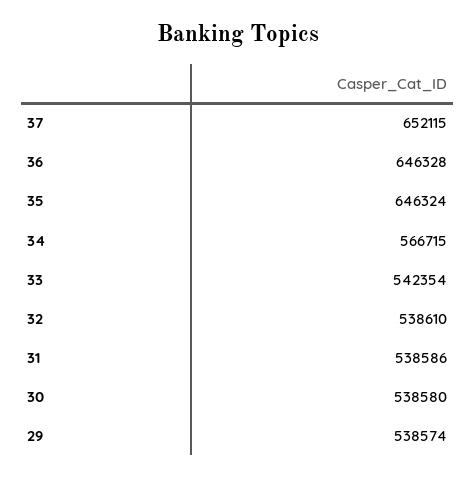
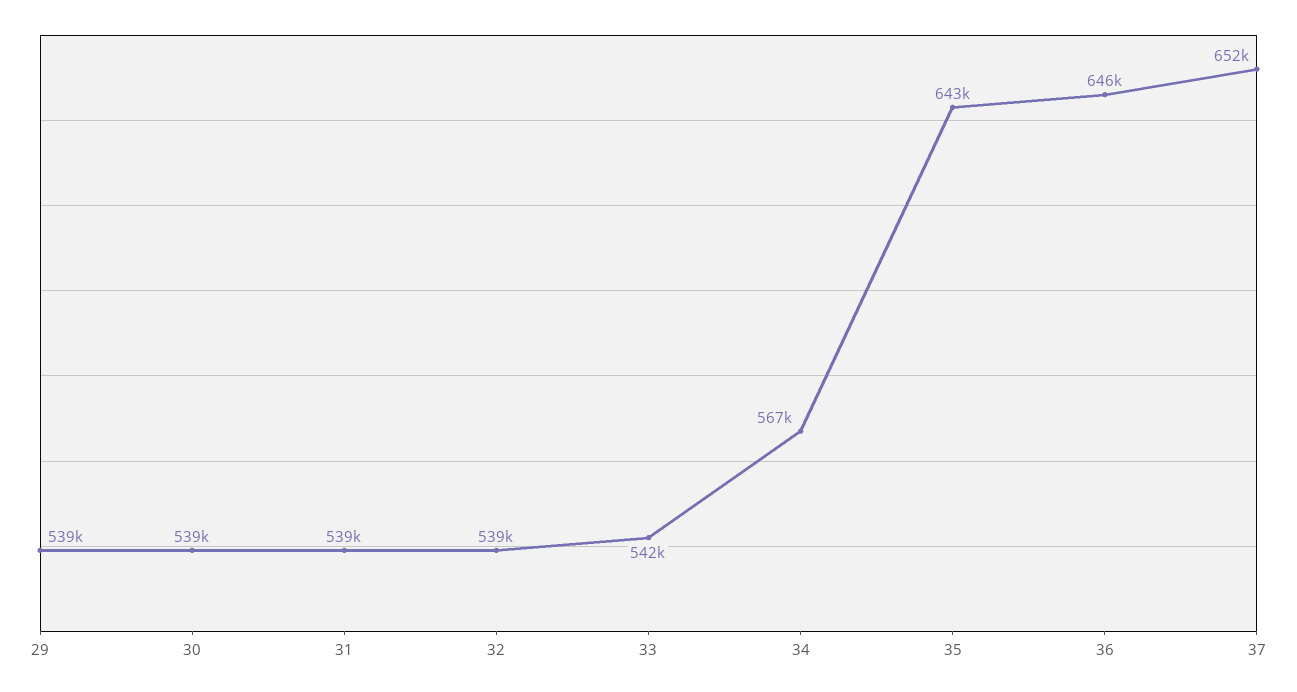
35: 646324 -> 643000

